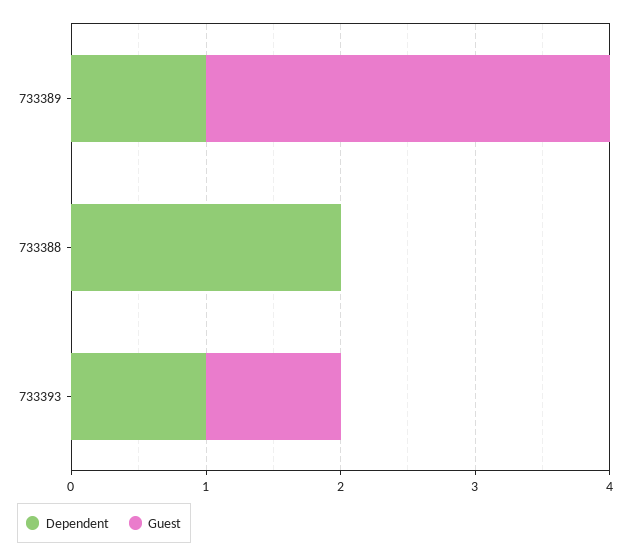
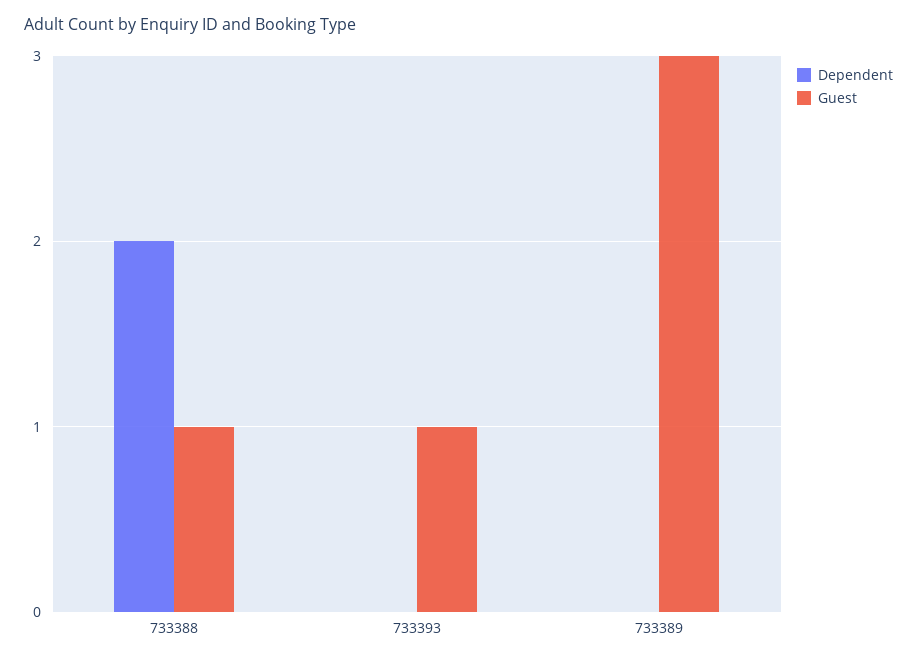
Dependent, 733389: 1 -> 0
Guest, 733388: 0 -> 1
Dependent, 733393: 1 -> 0

